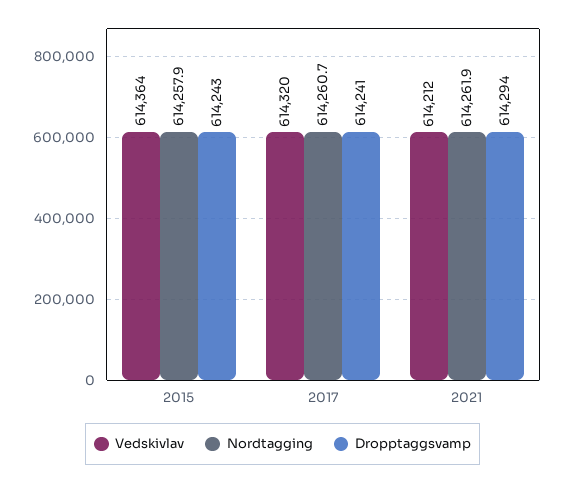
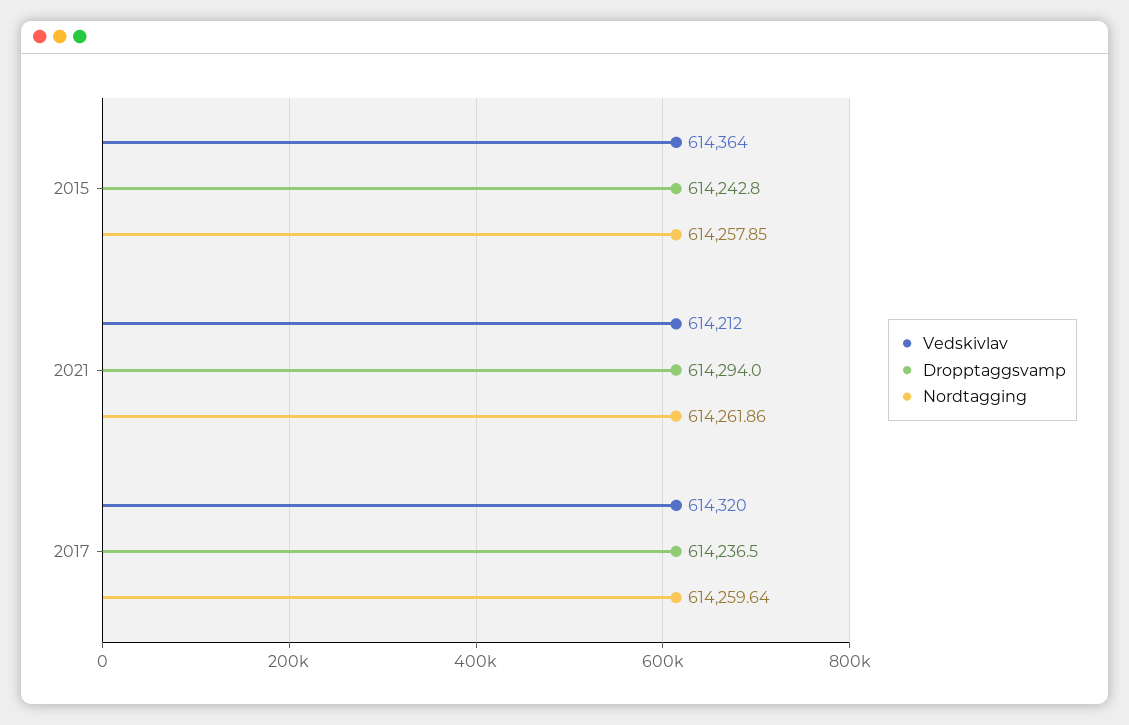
Nordtagging, 2017: 614260.7 -> 614259.64
Dropptaggsvamp, 2017: 614241 -> 614236.5

